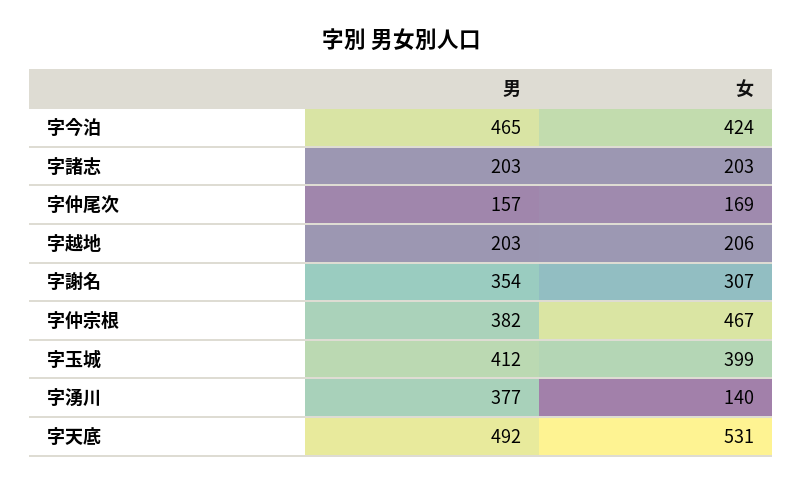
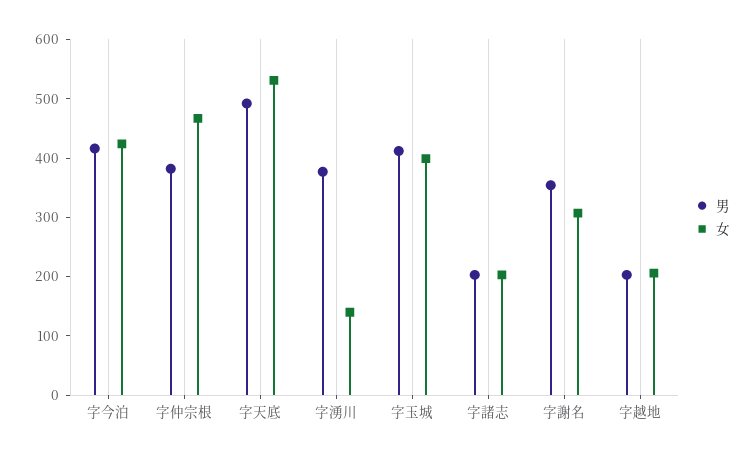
男, 字今泊: 465 -> 420
男, 字仲尾次: 157 -> none
女, 字仲尾次: 169 -> none

